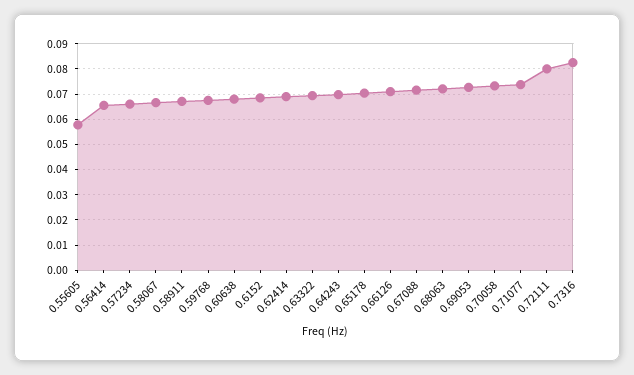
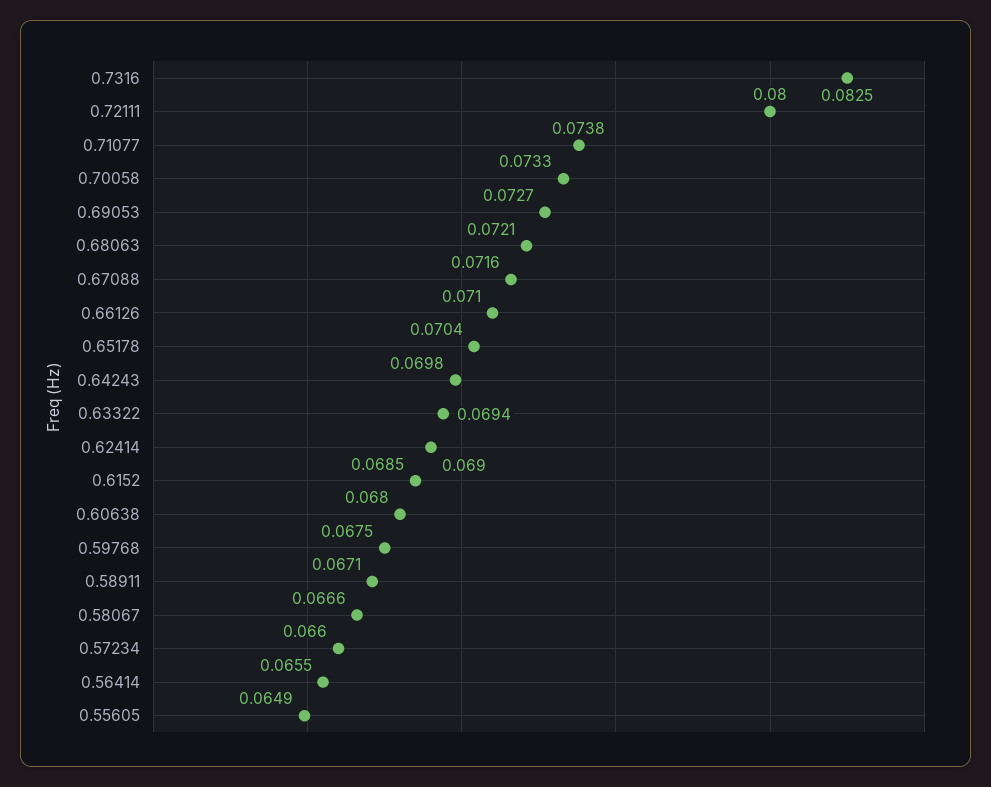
0.55605: 0.0575 -> 0.0649

